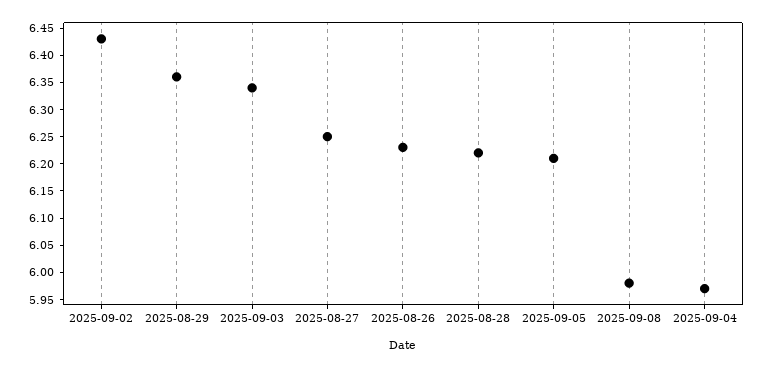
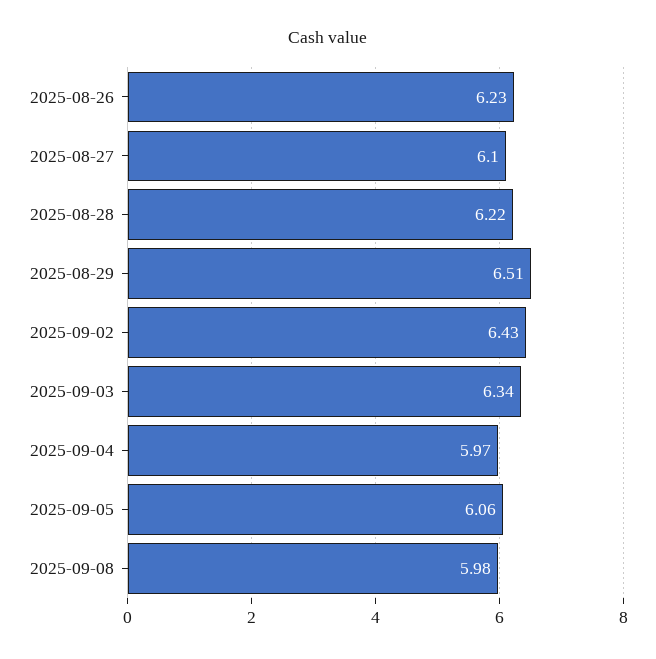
2025-08-29: 6.35 -> 6.51
2025-08-27: 6.25 -> 6.1
2025-09-05: 6.2 -> 6.06

